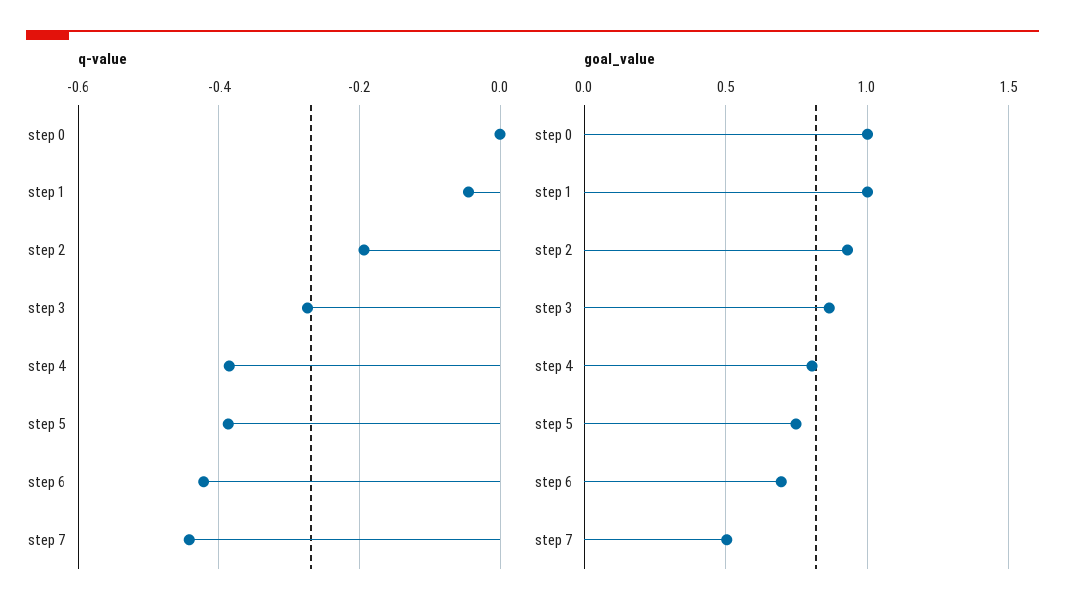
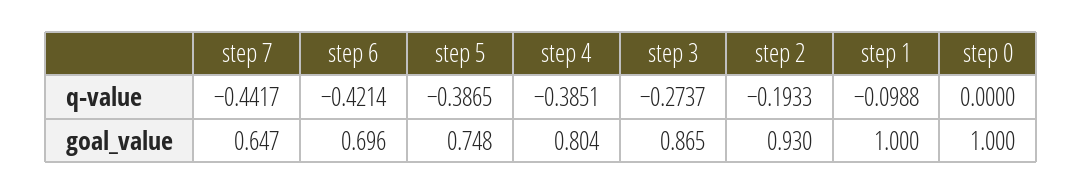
q-value, step 1: -0.04 -> -0.0988
goal_value, step 7: 0.5 -> 0.647

